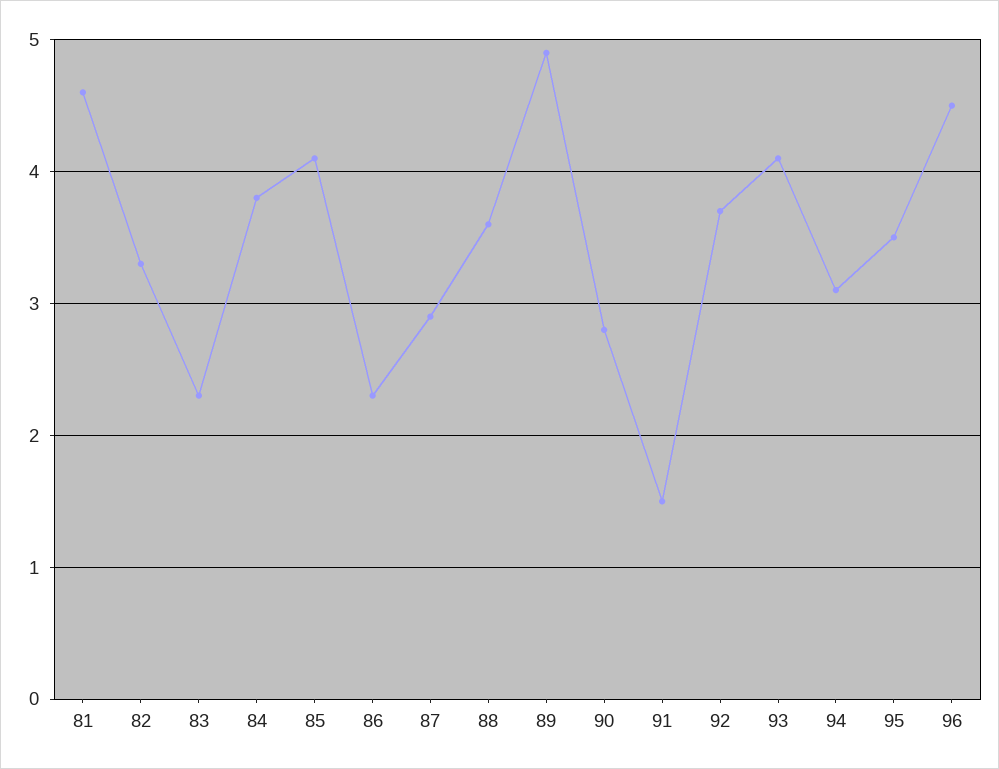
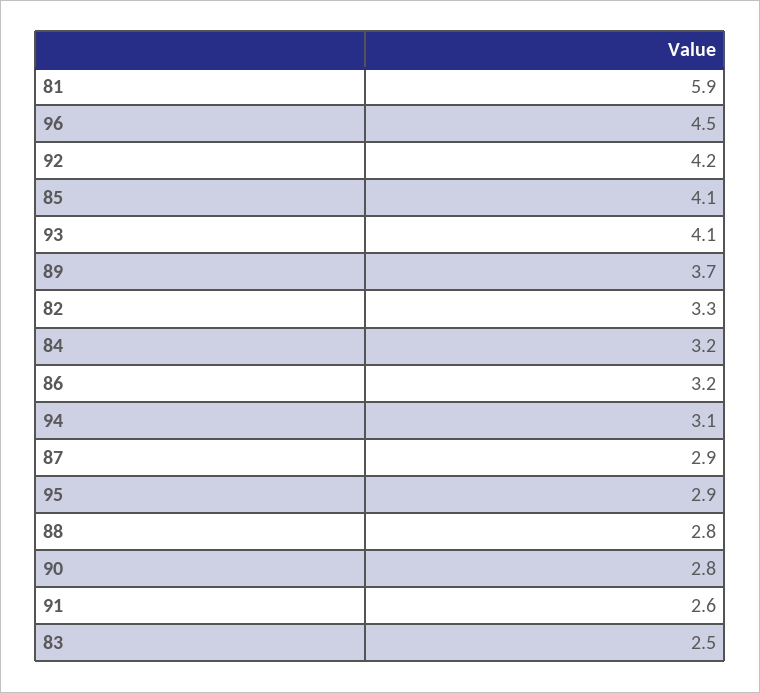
81: 4.6 -> 5.9
83: 2.3 -> 2.5
84: 3.8 -> 3.2
86: 2.3 -> 3.2
88: 3.6 -> 2.8
89: 4.9 -> 3.7
91: 1.5 -> 2.6
92: 3.7 -> 4.2
95: 3.5 -> 2.9

